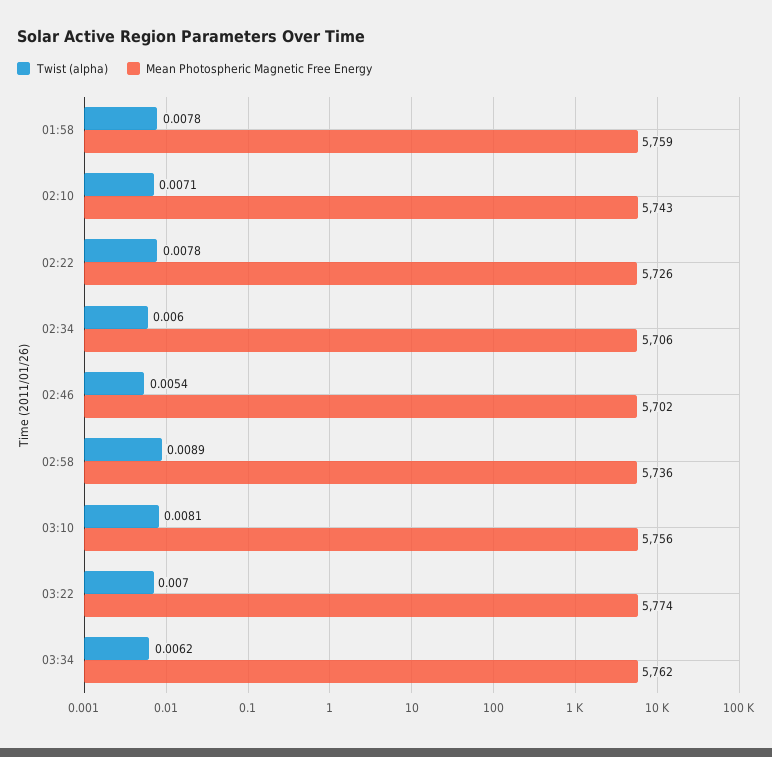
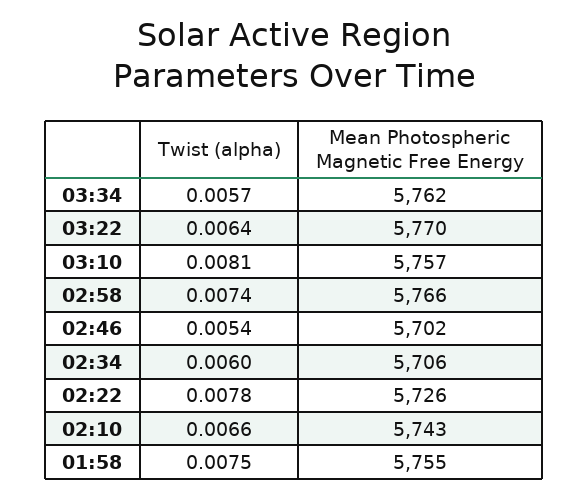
Twist (alpha), 01:58: 0.0078 -> 0.0075
Mean Photospheric Magnetic Free Energy, 01:58: 5759 -> 5755
Twist (alpha), 02:10: 0.0071 -> 0.0066
Twist (alpha), 02:58: 0.0089 -> 0.0074
Mean Photospheric Magnetic Free Energy, 02:58: 5736 -> 5766
Mean Photospheric Magnetic Free Energy, 03:10: 5756 -> 5757
Twist (alpha), 03:22: 0.007 -> 0.0064
Mean Photospheric Magnetic Free Energy, 03:22: 5774 -> 5770
Twist (alpha), 03:34: 0.0062 -> 0.0057

